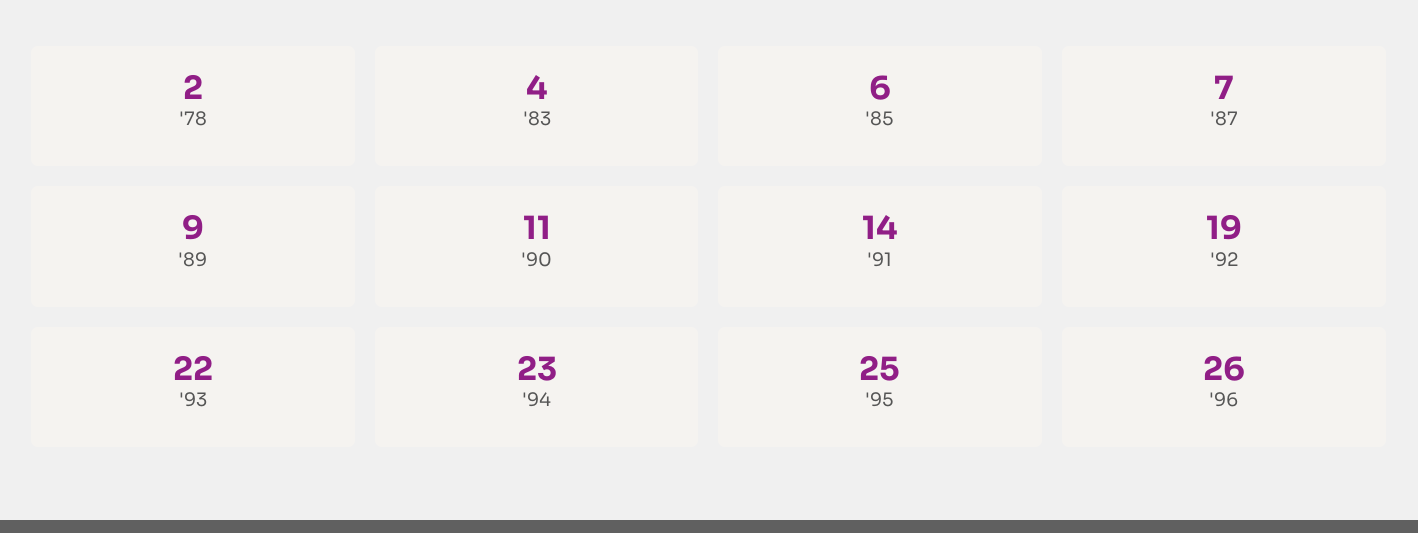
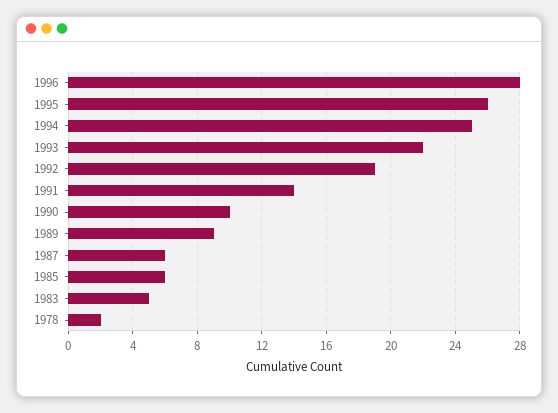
'83: 4 -> 5
'87: 7 -> 6
'90: 11 -> 10
'94: 23 -> 25
'95: 25 -> 26
'96: 26 -> 28

